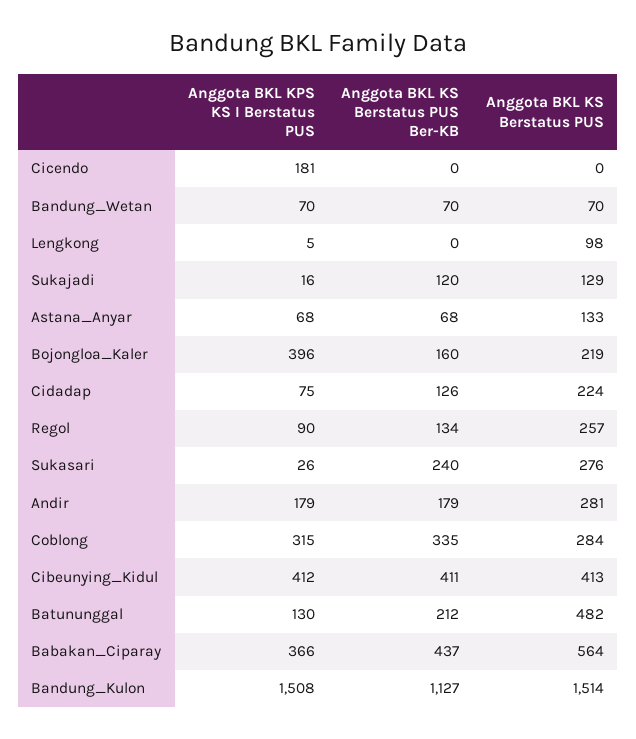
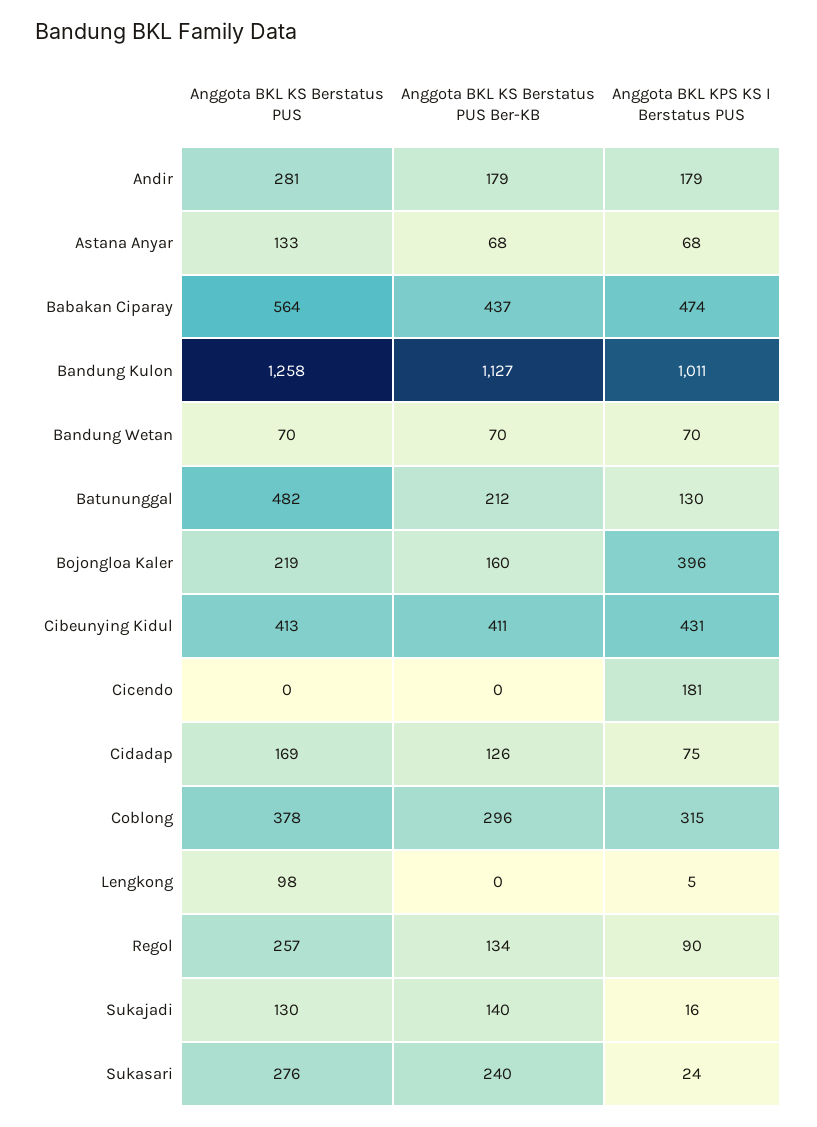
Anggota BKL KS Berstatus PUS Ber-KB, Sukajadi: 120 -> 140
Anggota BKL KS Berstatus PUS, Sukajadi: 129 -> 130
Anggota BKL KS Berstatus PUS, Cidadap: 224 -> 169
Anggota BKL KPS KS I Berstatus PUS, Sukasari: 26 -> 24
Anggota BKL KS Berstatus PUS Ber-KB, Coblong: 335 -> 296
Anggota BKL KS Berstatus PUS, Coblong: 284 -> 378
Anggota BKL KPS KS I Berstatus PUS, Cibeunying_Kidul: 412 -> 431
Anggota BKL KPS KS I Berstatus PUS, Babakan_Ciparay: 366 -> 474
Anggota BKL KPS KS I Berstatus PUS, Bandung_Kulon: 1508 -> 1011
Anggota BKL KS Berstatus PUS, Bandung_Kulon: 1514 -> 1258

